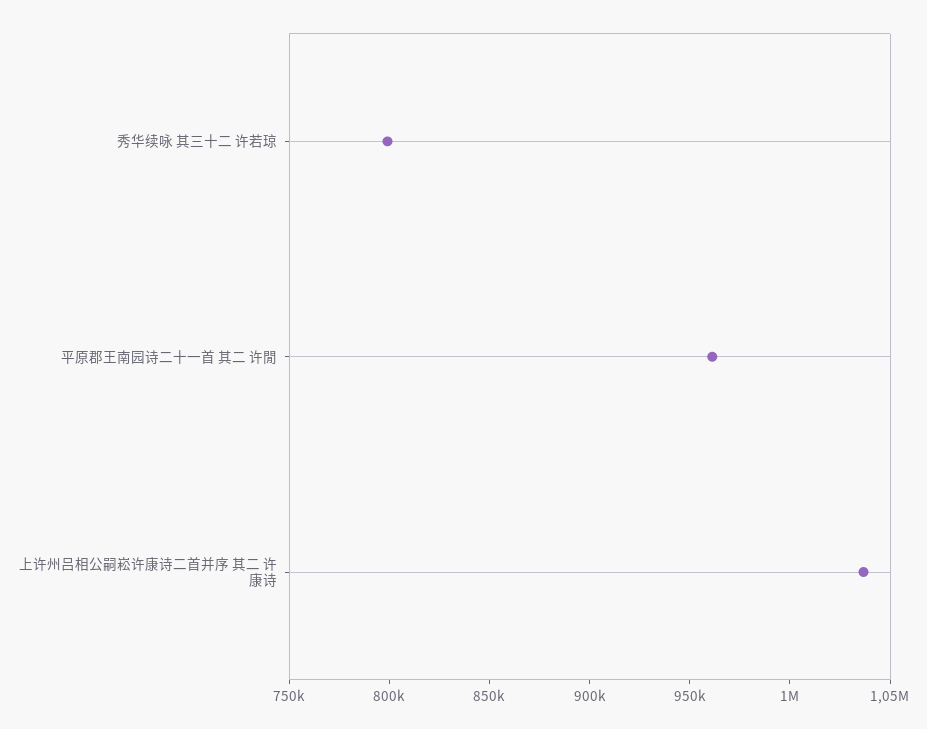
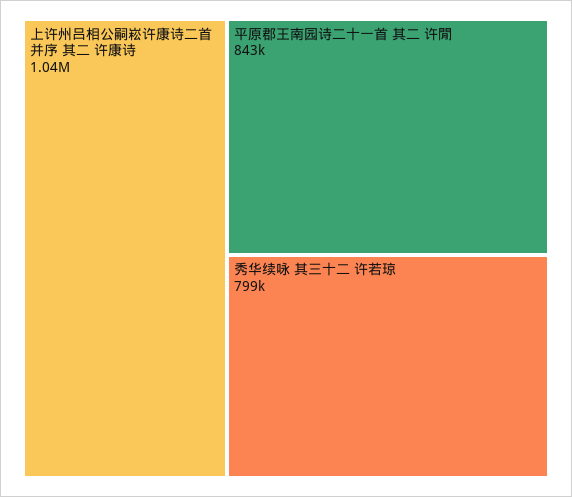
平原郡王南园诗二十一首 其二 许閒: 960000 -> 843000

